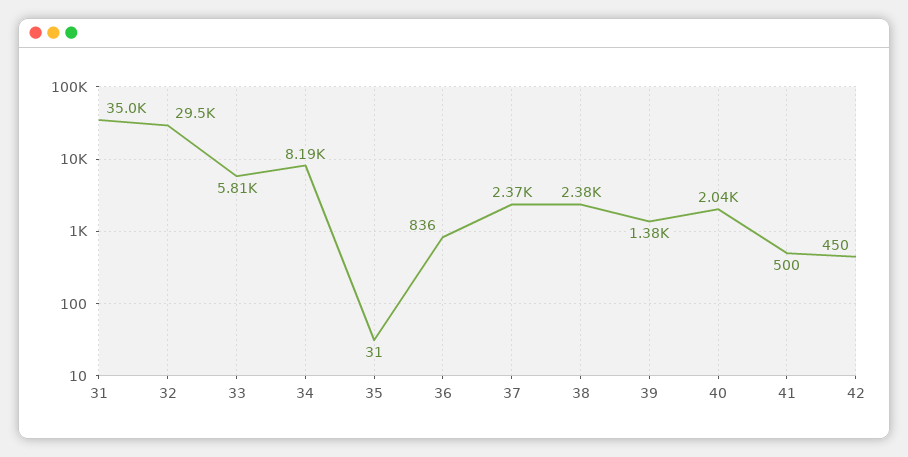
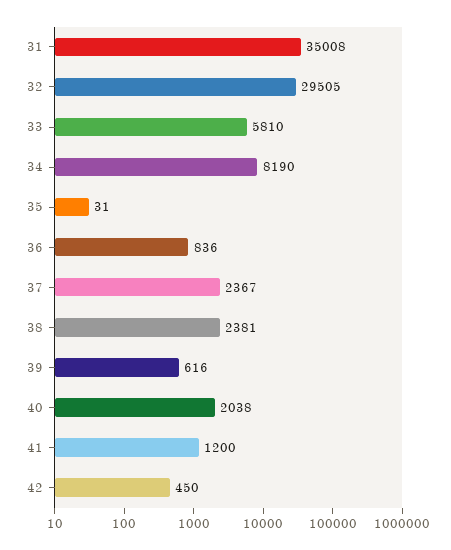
39: 1380 -> 616
41: 500 -> 1200

